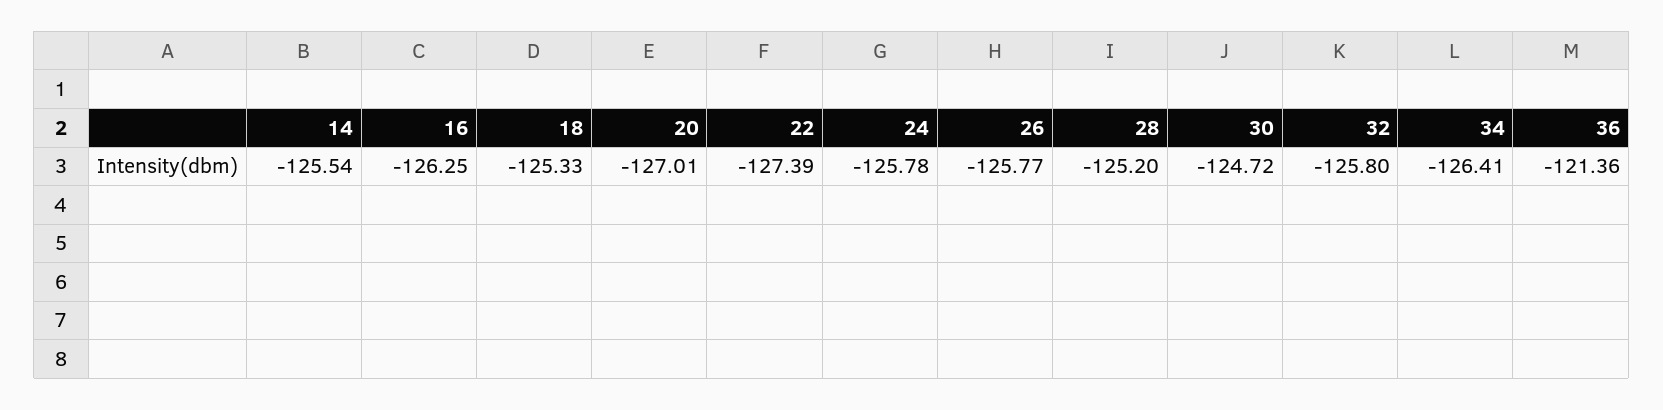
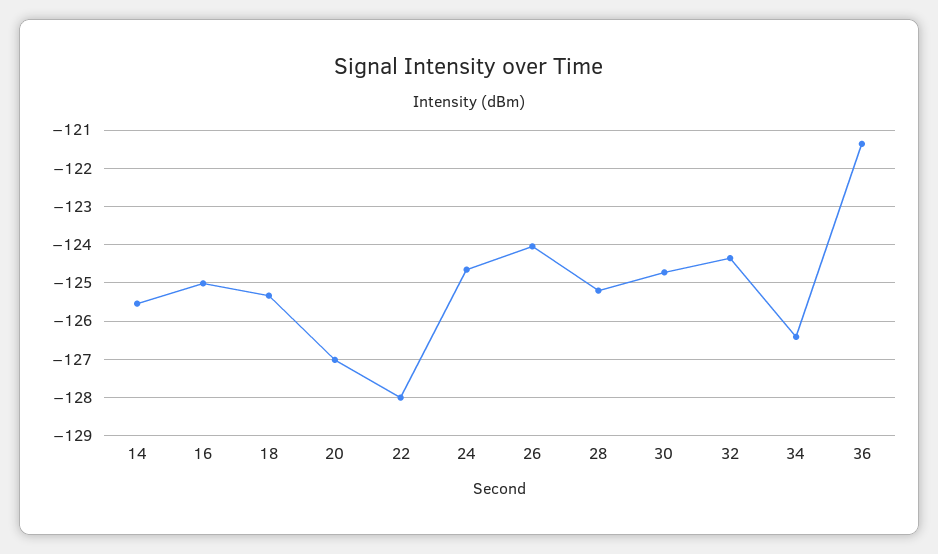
16: -126.25 -> -125
22: -127.39 -> -128
24: -125.78 -> -124.6
26: -125.77 -> -124
32: -125.8 -> -124.4

